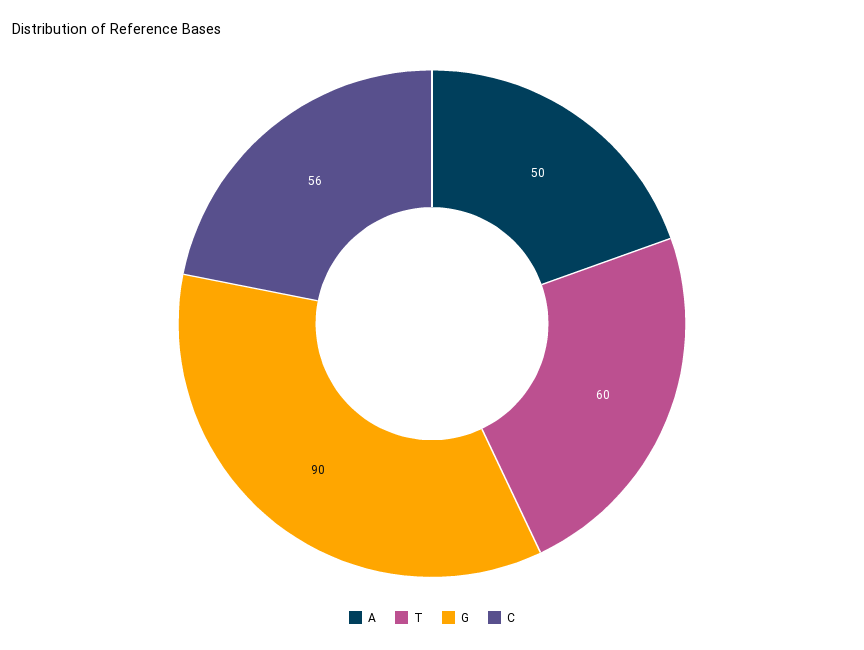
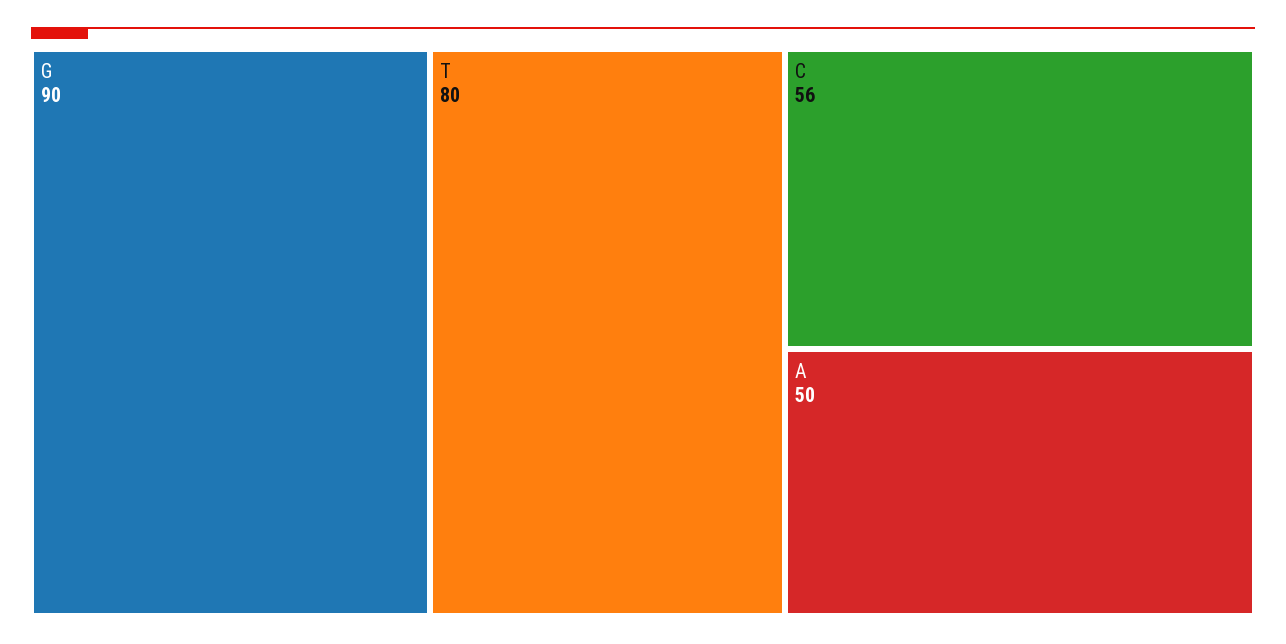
T: 60 -> 80

